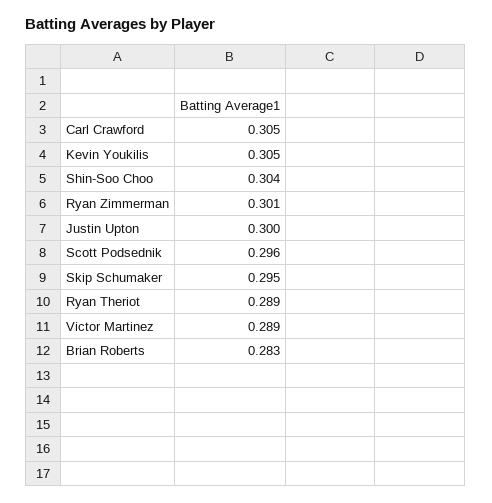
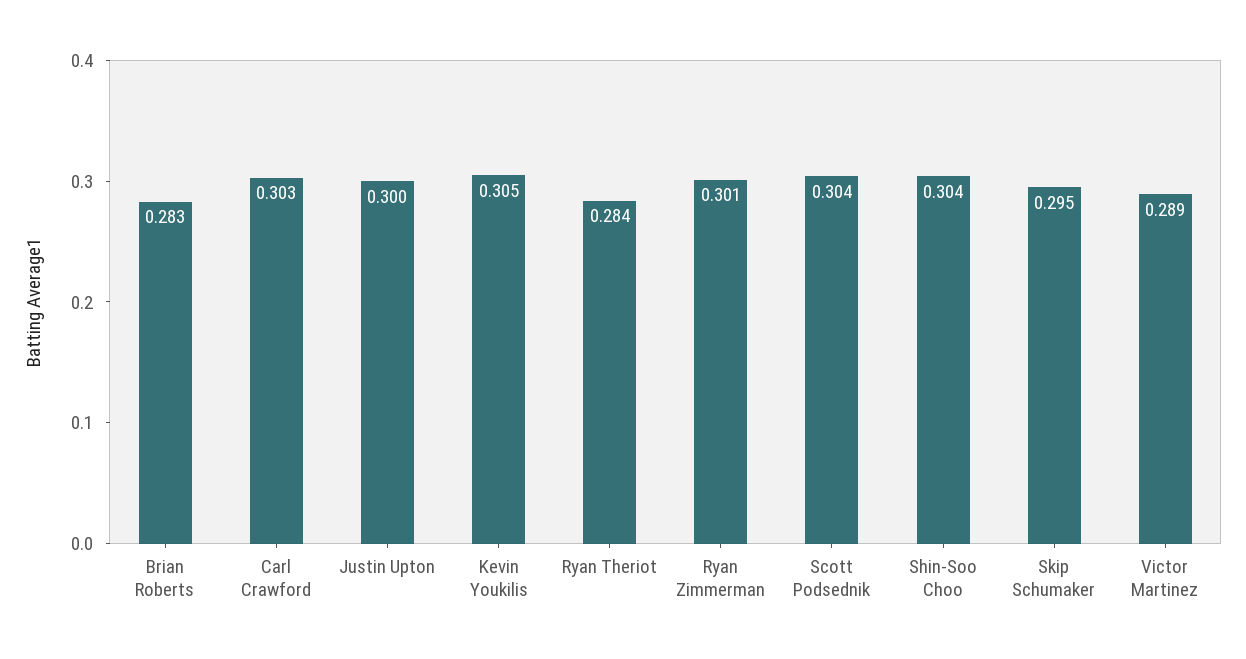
Carl Crawford: 0.305 -> 0.303
Scott Podsednik: 0.296 -> 0.304
Ryan Theriot: 0.289 -> 0.284

